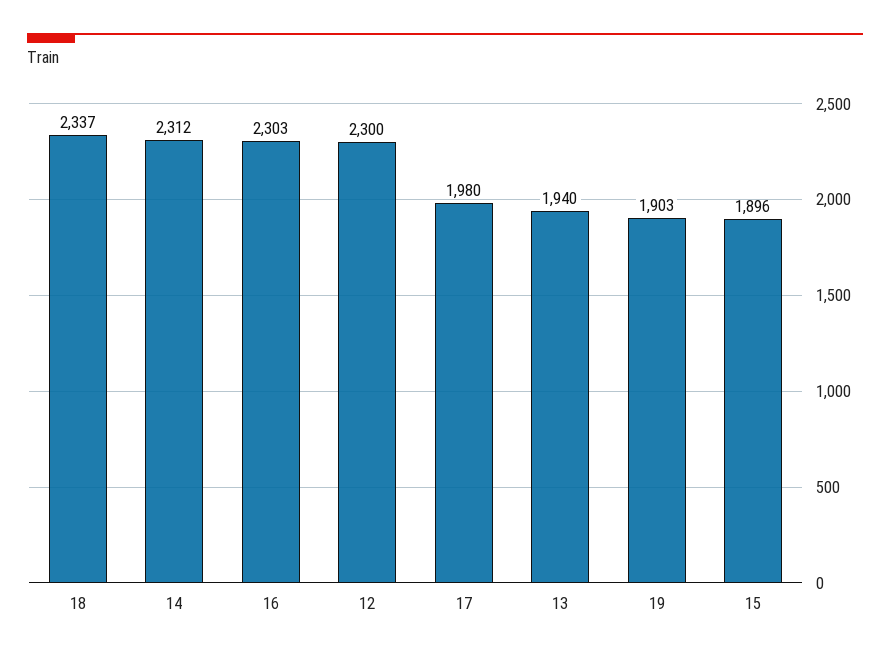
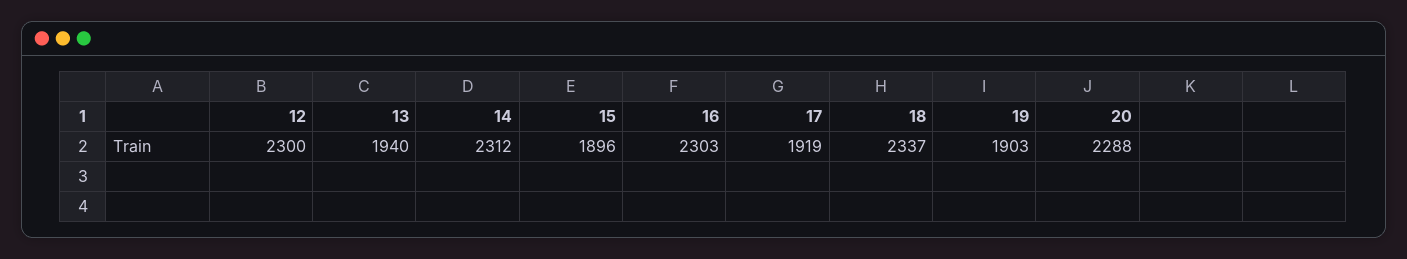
17: 1980 -> 1919
20: none -> 2288

